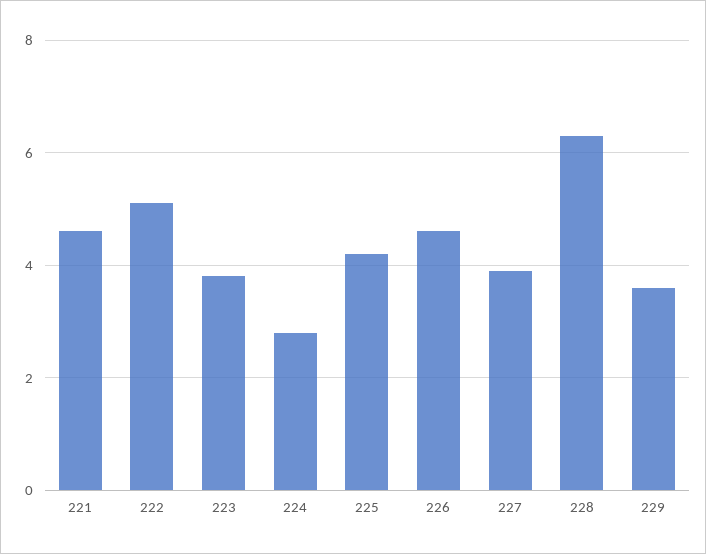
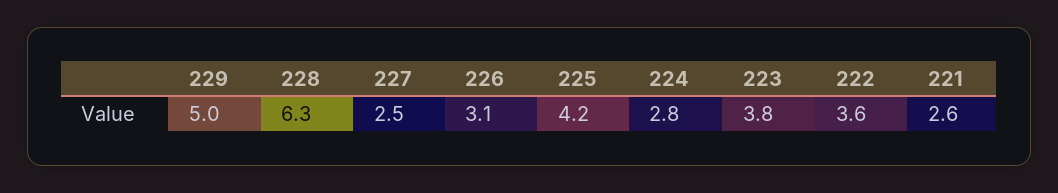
221: 4.5 -> 2.6
222: 5 -> 3.6
226: 4.5 -> 3.1
227: 4 -> 2.5
229: 3.5 -> 5

